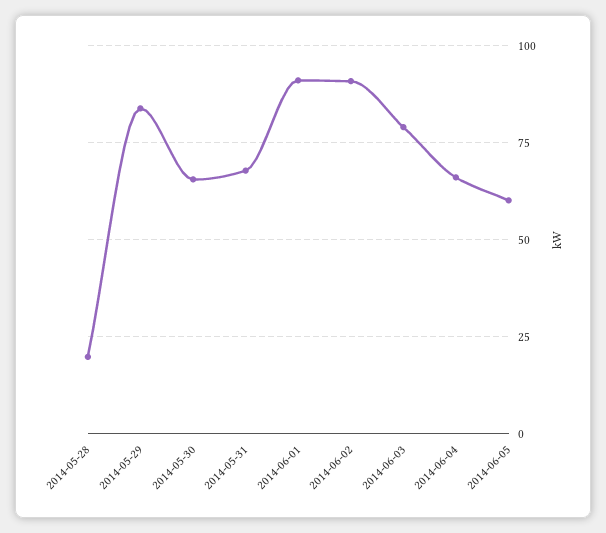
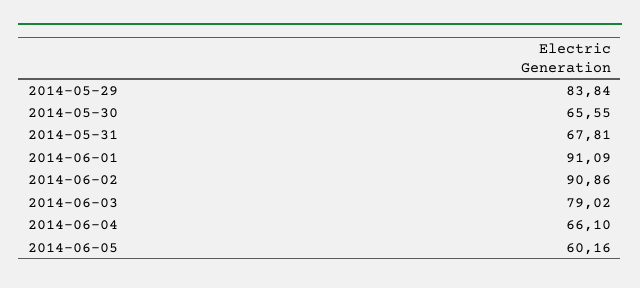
2014-05-28: 20 -> none

